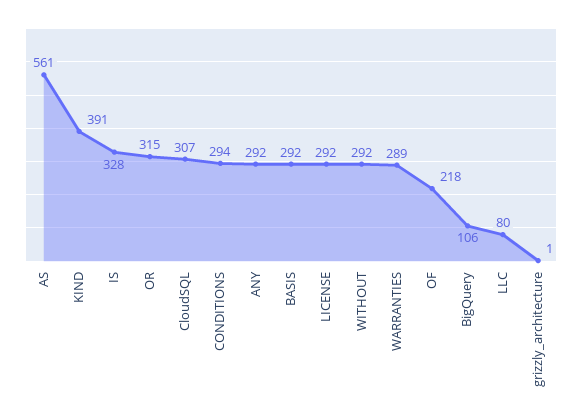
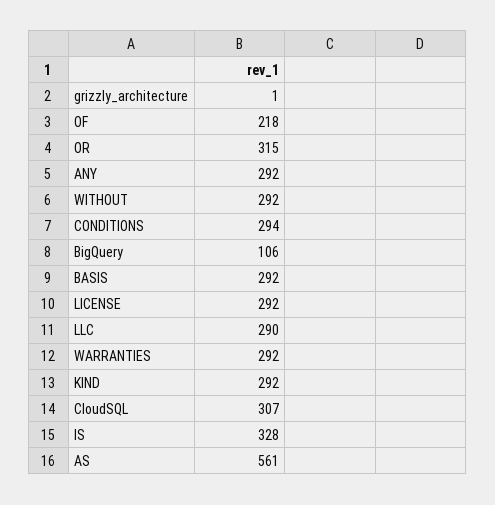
KIND: 391 -> 292
WARRANTIES: 289 -> 292
LLC: 80 -> 290

